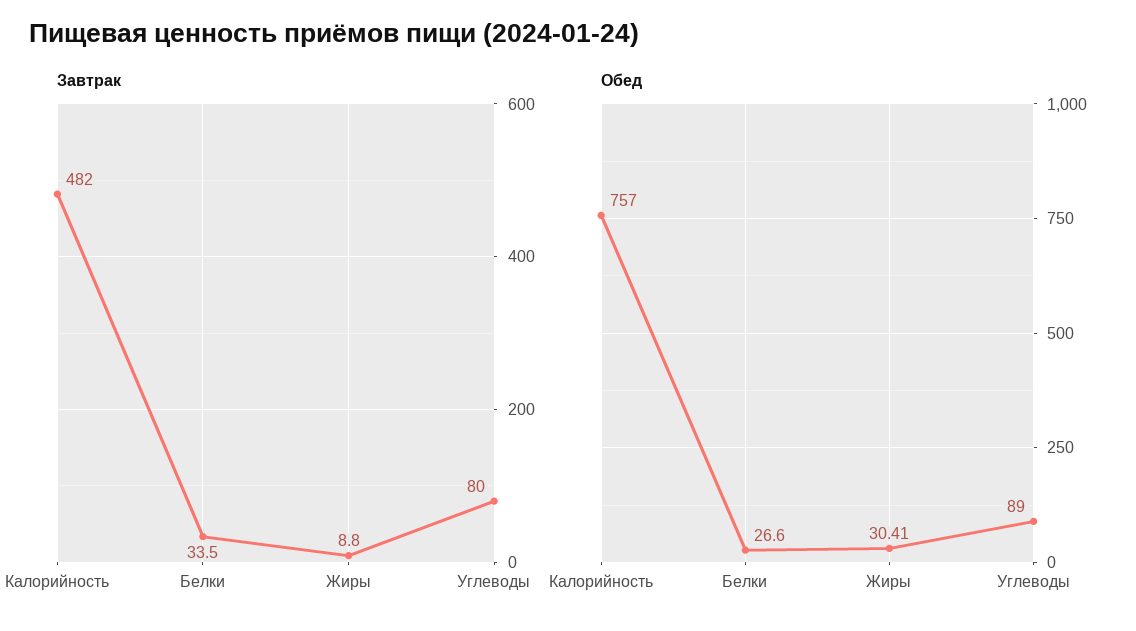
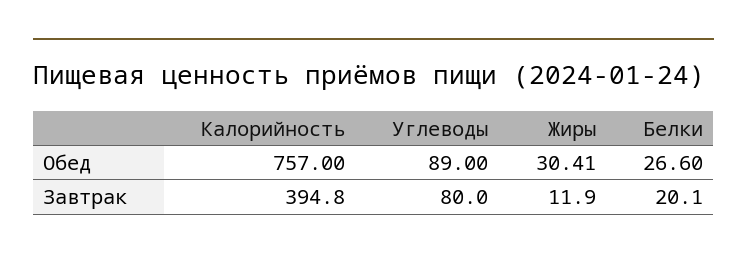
Завтрак, Калорийность: 482 -> 394.8
Завтрак, Белки: 33.5 -> 20.1
Завтрак, Жиры: 8.8 -> 11.9

